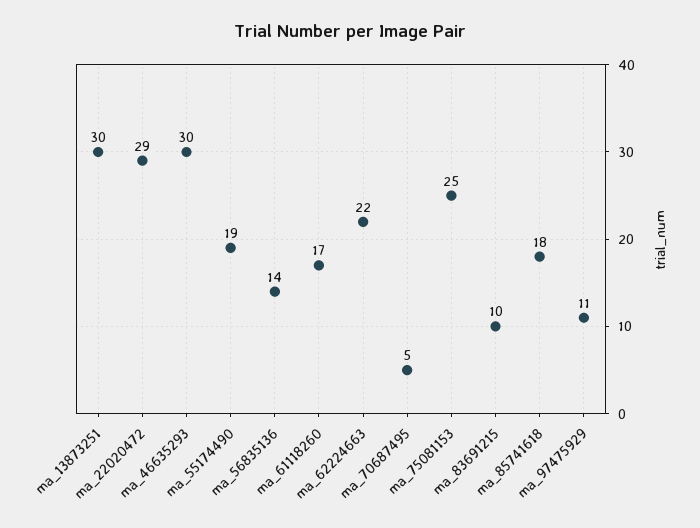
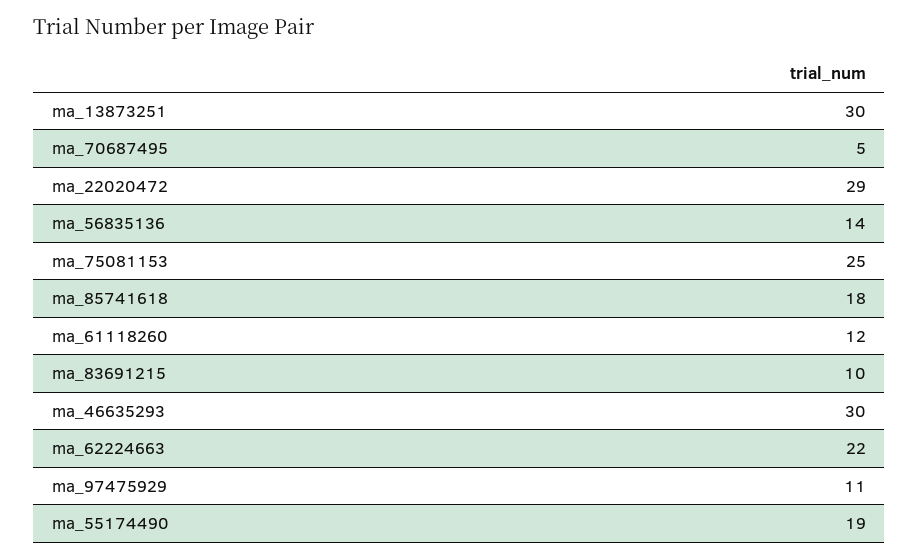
ma_61118260: 17 -> 12

